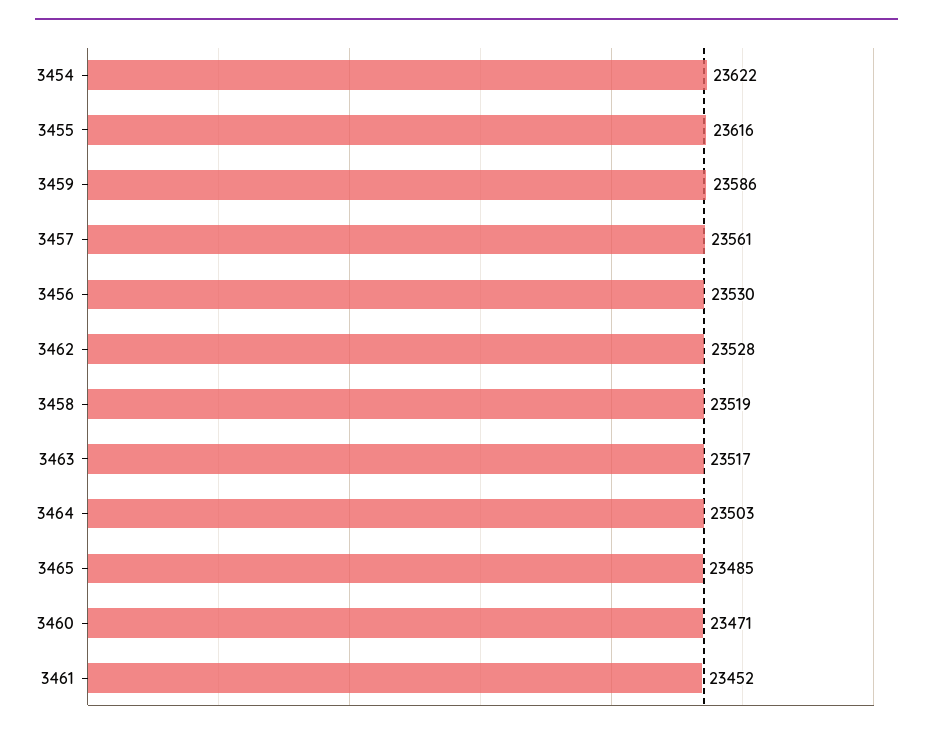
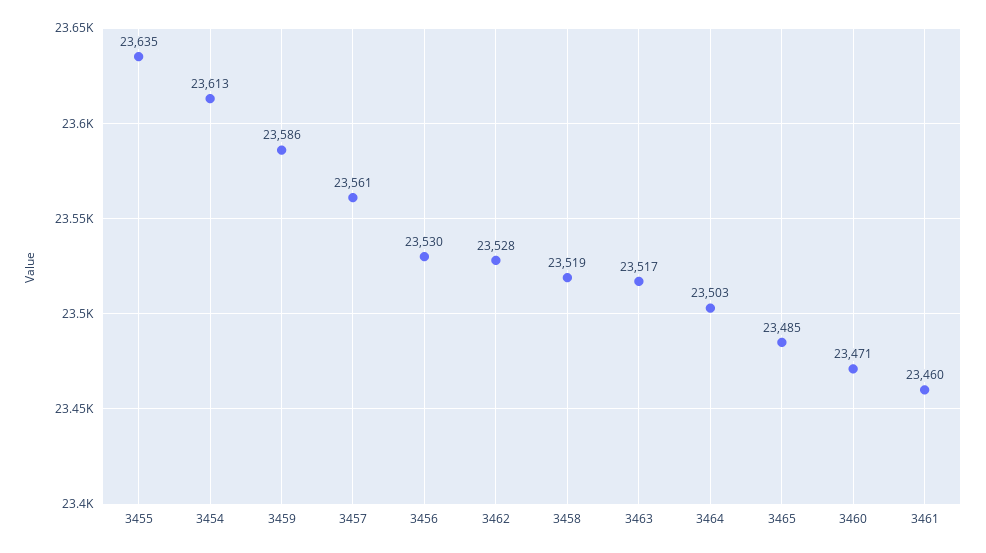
3454: 23622 -> 23613
3455: 23616 -> 23635
3461: 23452 -> 23460

